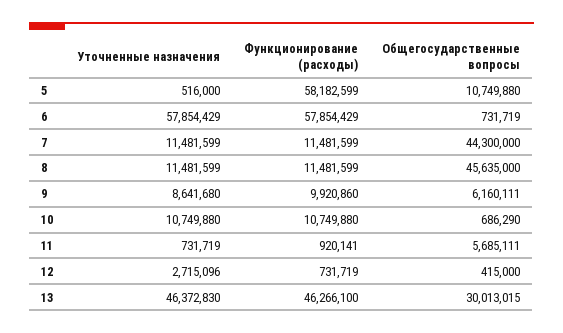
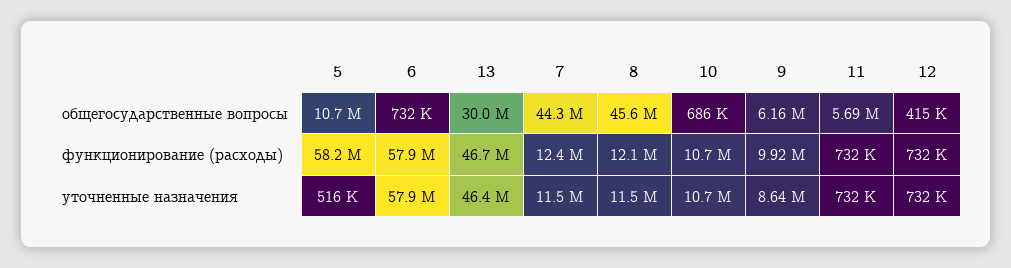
Функционирование (расходы), 7: 11481599 -> 12400000
Функционирование (расходы), 8: 11481599 -> 12100000
Функционирование (расходы), 11: 920141 -> 732000
Уточненные назначения, 12: 2715096 -> 732000
Функционирование (расходы), 13: 46266100 -> 46700000

